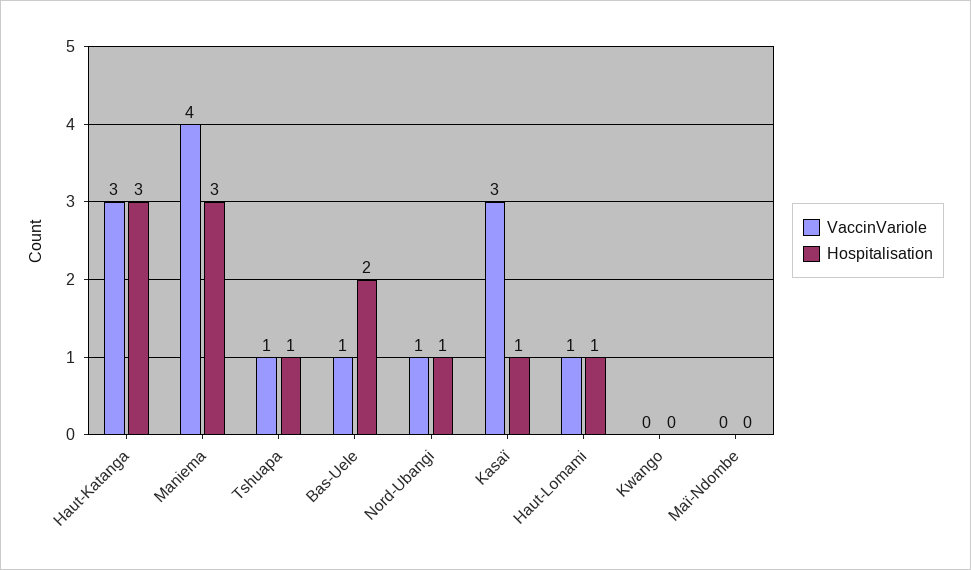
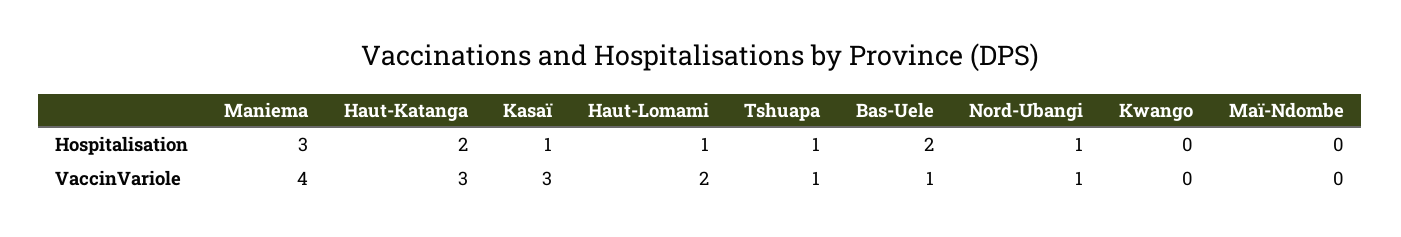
Hospitalisation, Haut-Katanga: 3 -> 2
VaccinVariole, Haut-Lomami: 1 -> 2

